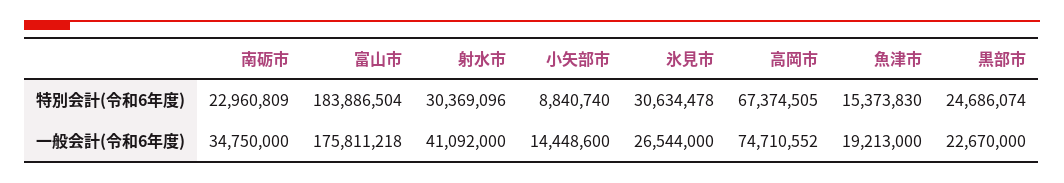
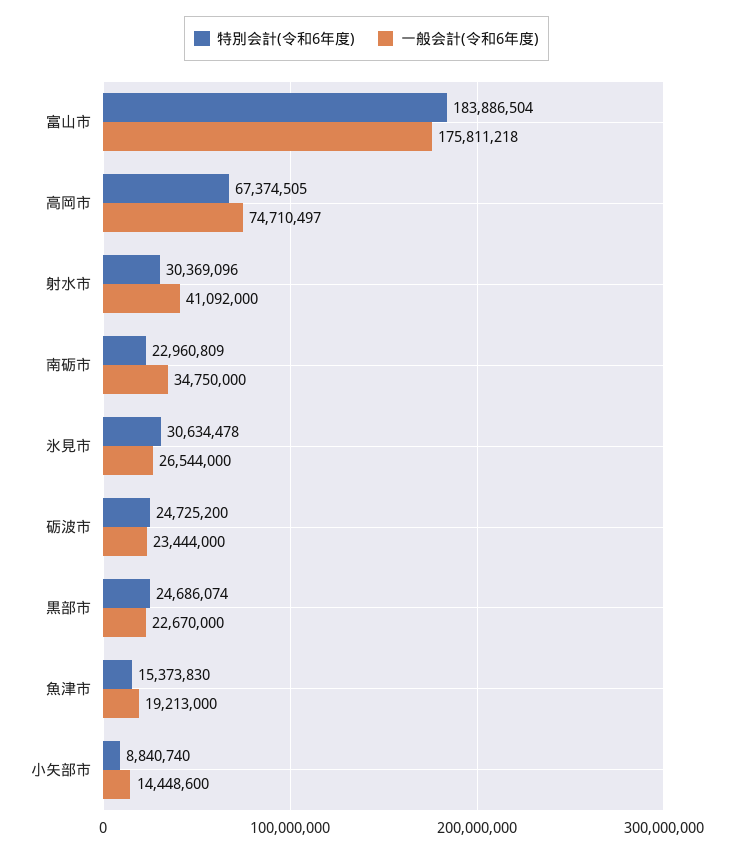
一般会計(令和6年度), 高岡市: 74710552 -> 74710497
特別会計(令和6年度), 砺波市: none -> 24725200
一般会計(令和6年度), 砺波市: none -> 23444000

